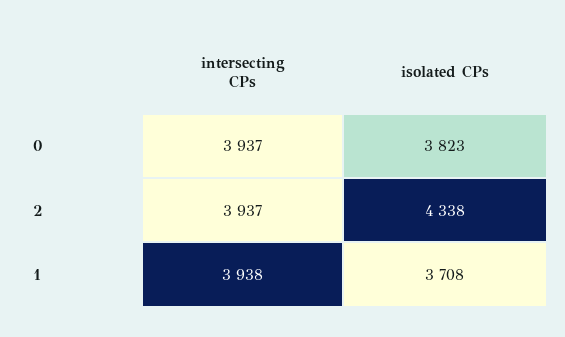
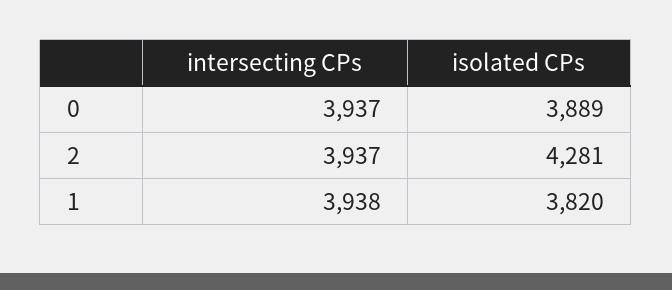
isolated CPs, 0: 3823 -> 3889
isolated CPs, 2: 4338 -> 4281
isolated CPs, 1: 3708 -> 3820

